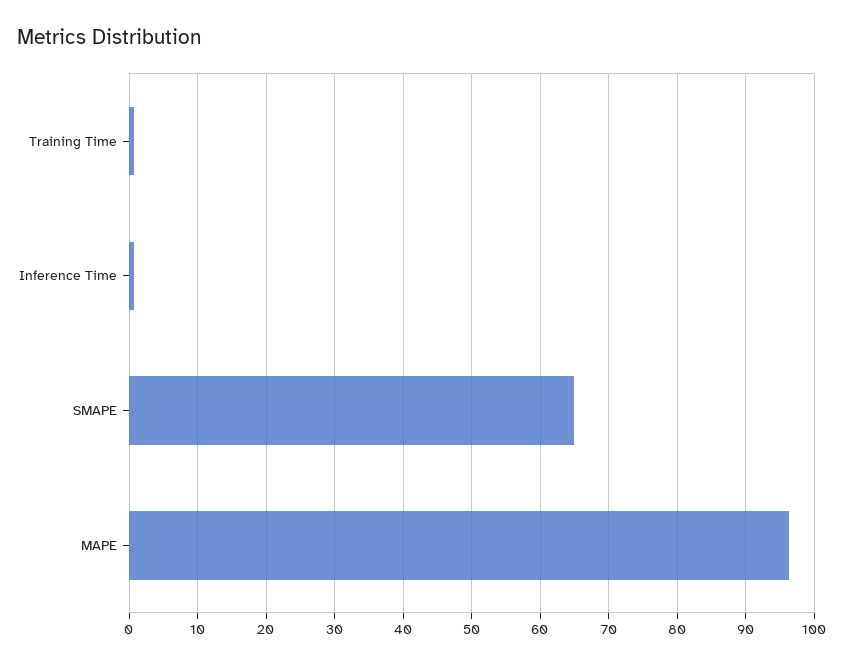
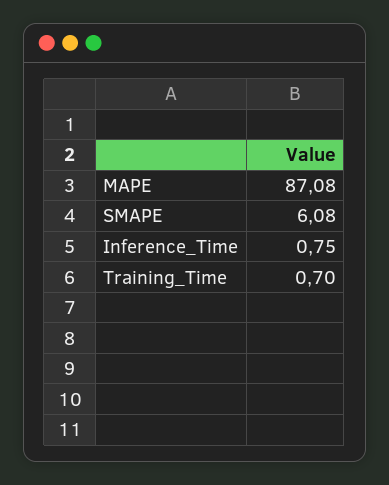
SMAPE: 65 -> 6.08
MAPE: 96 -> 87.08

